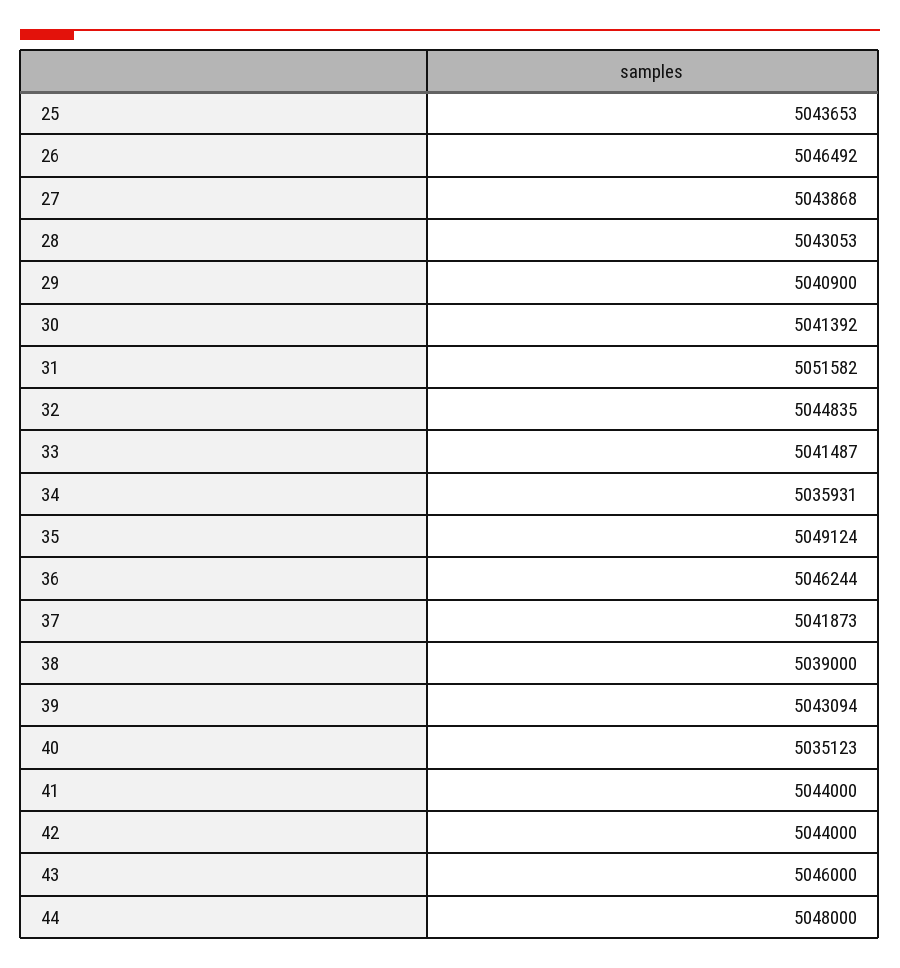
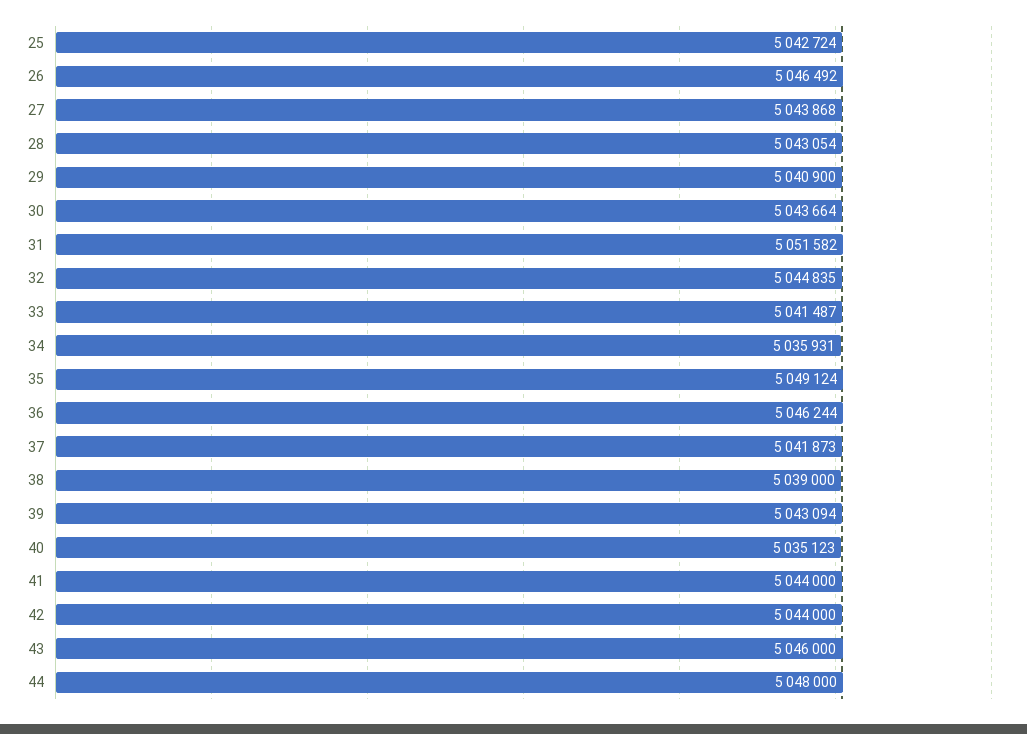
25: 5043653 -> 5042724
28: 5043053 -> 5043054
30: 5041392 -> 5043664

